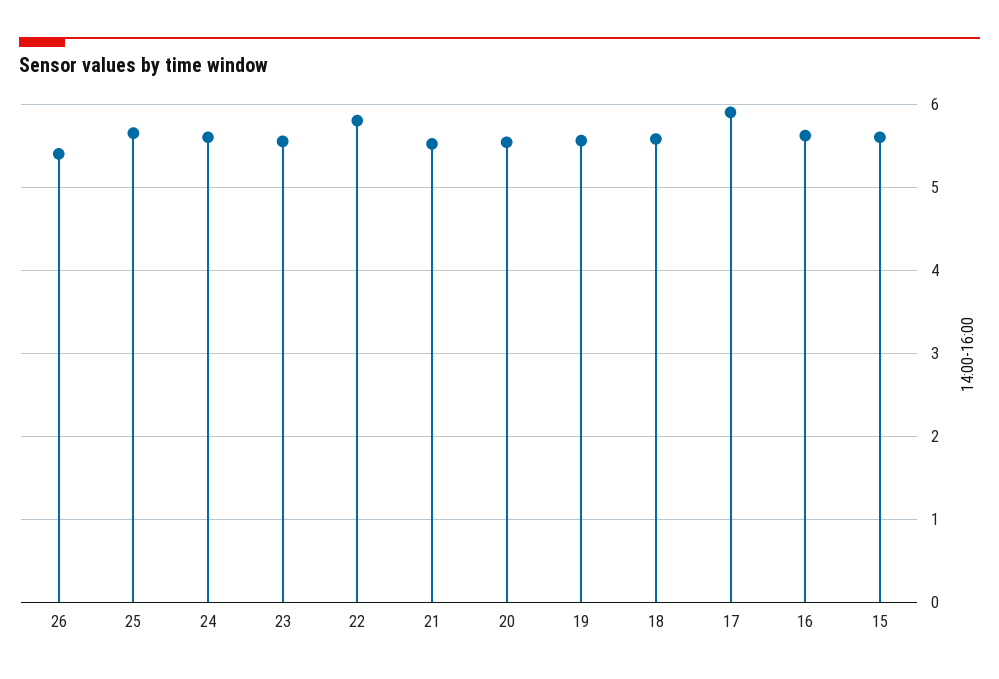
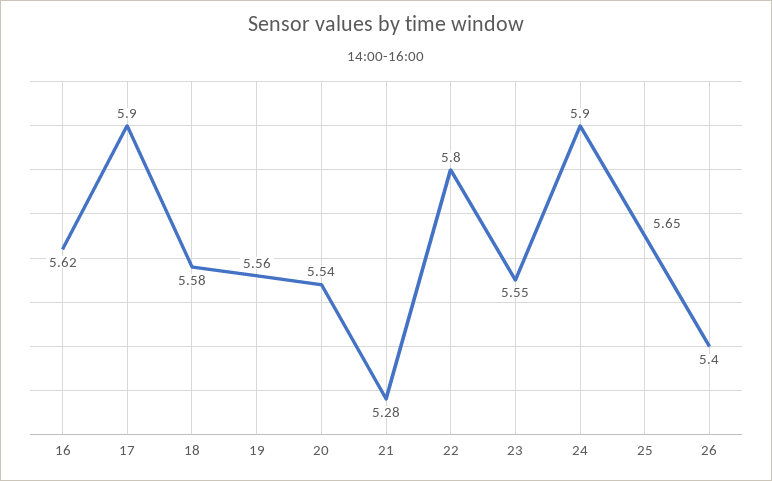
24: 5.6 -> 5.9
21: 5.5 -> 5.28
15: 5.6 -> none

